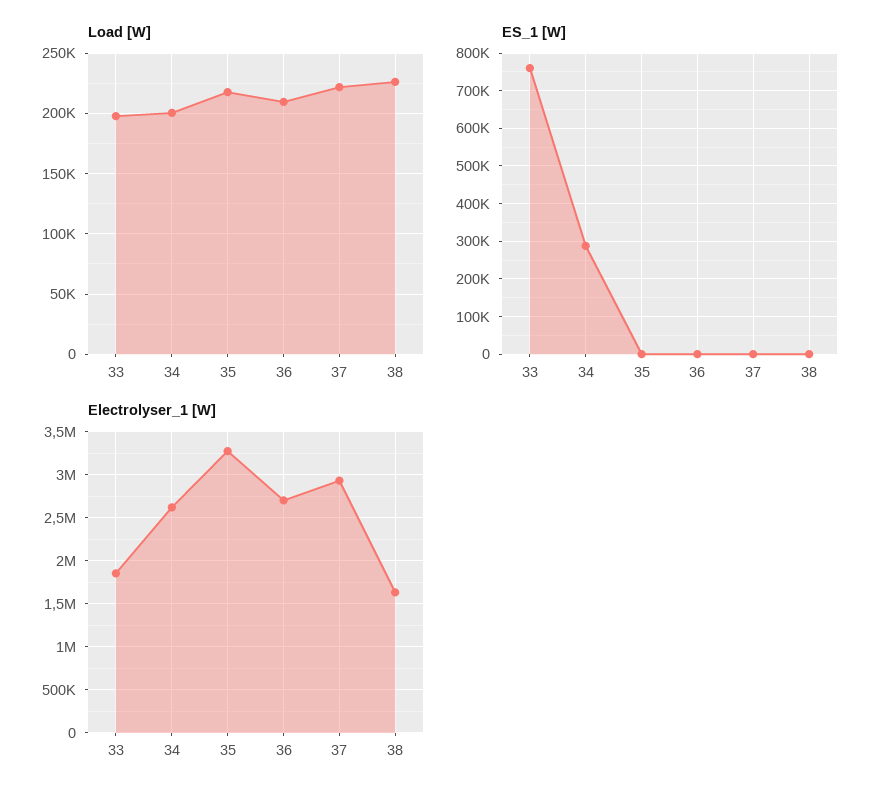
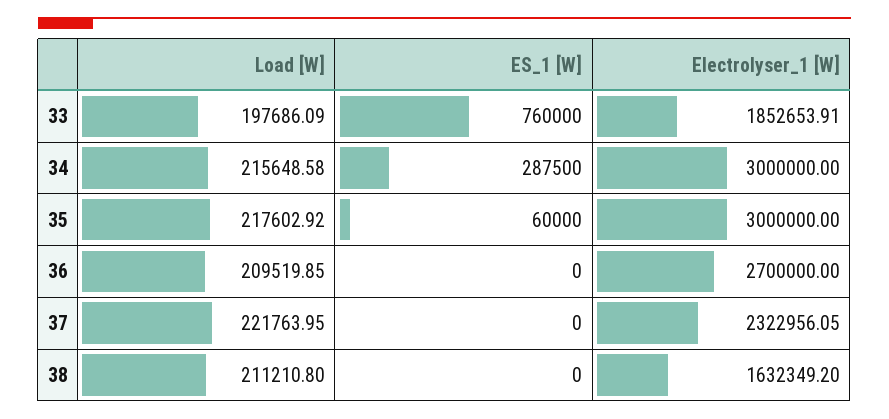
Load [W], 34: 200000 -> 215648.58
Load [W], 38: 225000 -> 211210.8
ES_1 [W], 35: 0 -> 60000
Electrolyser_1 [W], 34: 2600000 -> 3000000
Electrolyser_1 [W], 35: 3300000 -> 3000000
Electrolyser_1 [W], 37: 2900000 -> 2322956.05

